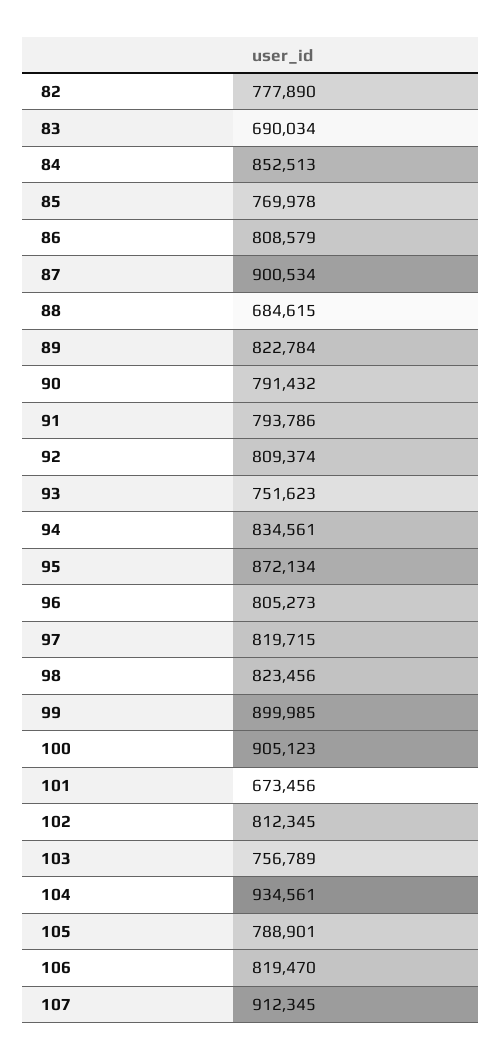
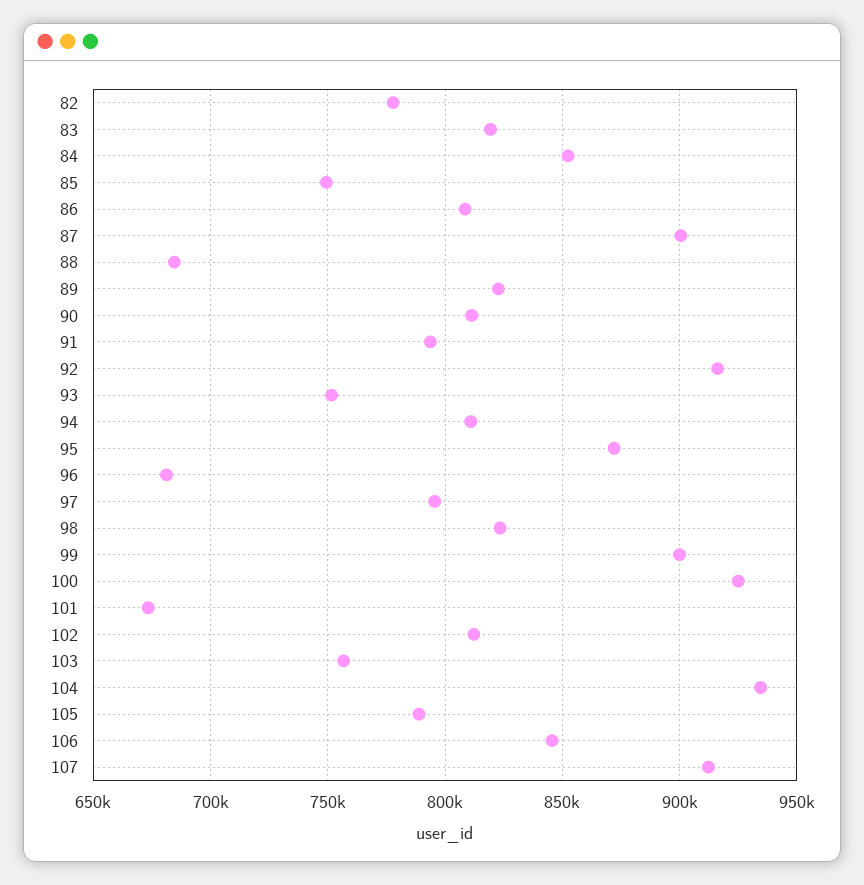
83: 690034 -> 820000
85: 769978 -> 750000
90: 791432 -> 810000
92: 809374 -> 915000
94: 834561 -> 810000
96: 805273 -> 680000
97: 819715 -> 795000
100: 905123 -> 925000
106: 819470 -> 845000

